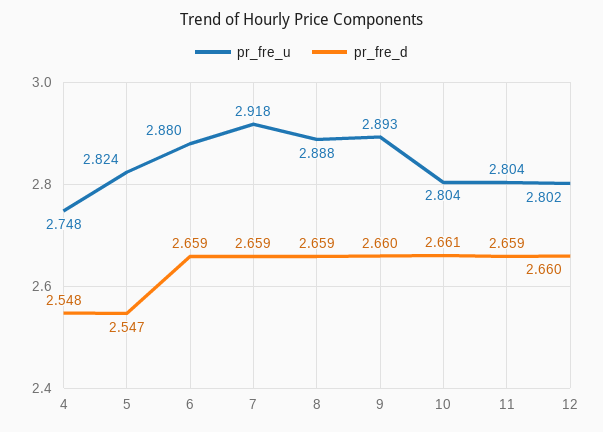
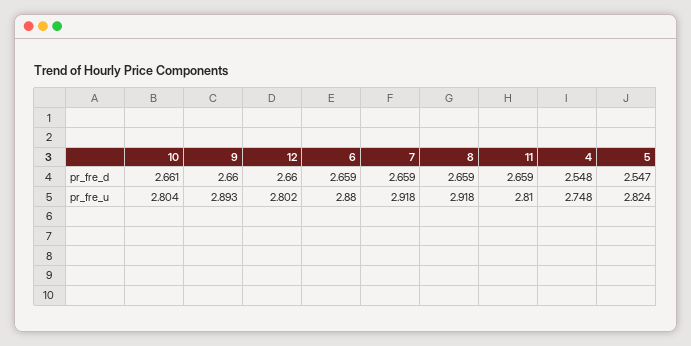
pr_fre_u, 8: 2.888 -> 2.918
pr_fre_u, 11: 2.804 -> 2.81

